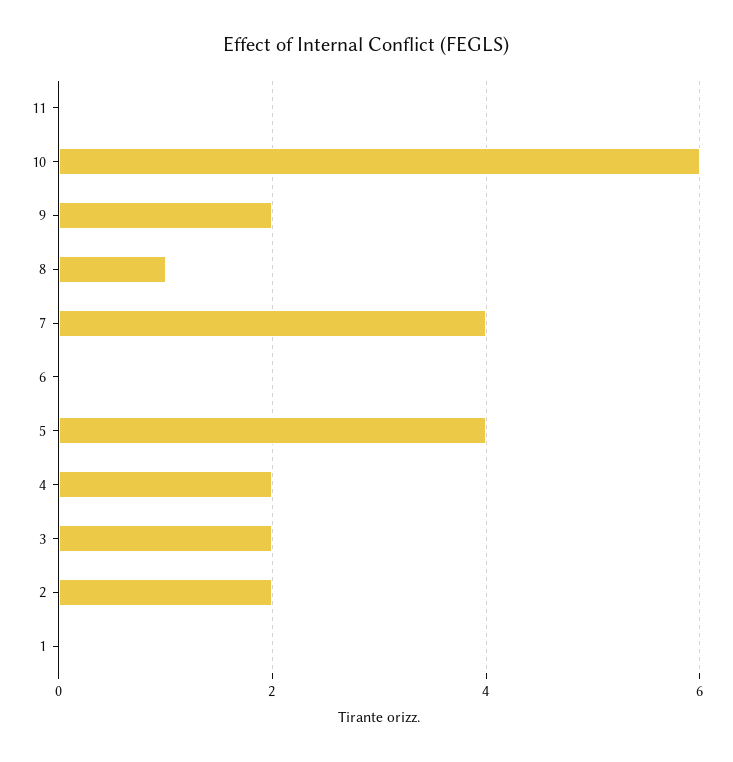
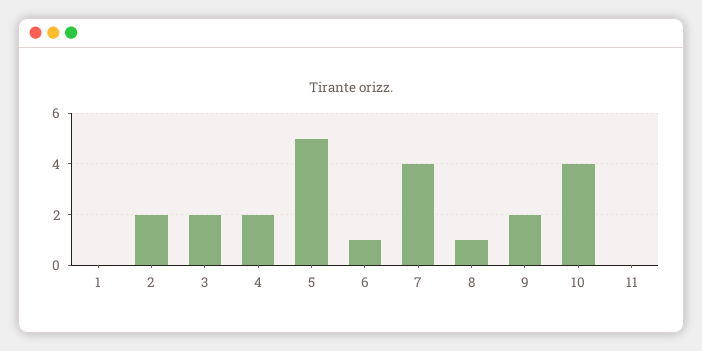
10: 6 -> 4
6: 0 -> 1
5: 4 -> 5

